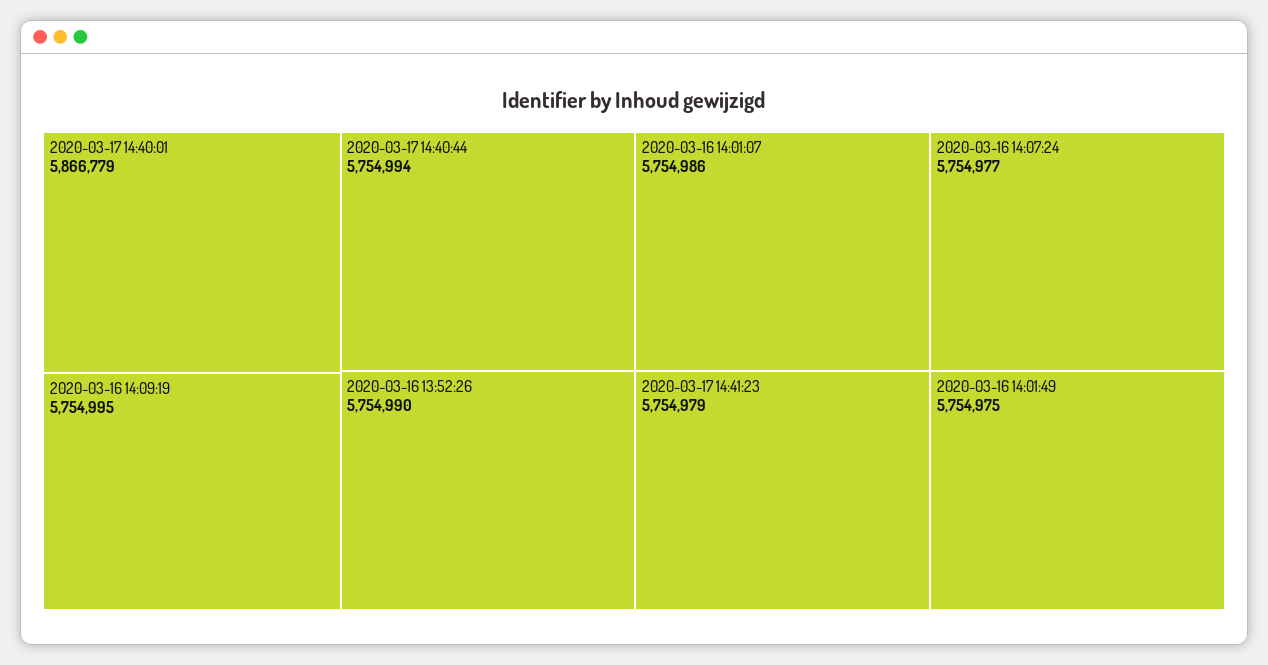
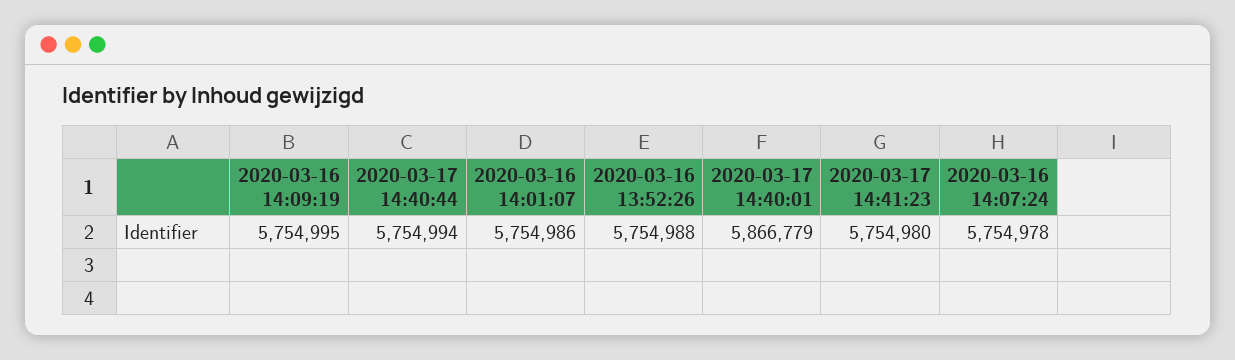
2020-03-16 13:52:26: 5754990 -> 5754988
2020-03-17 14:41:23: 5754979 -> 5754980
2020-03-16 14:07:24: 5754977 -> 5754978
2020-03-16 14:01:49: 5754975 -> none

